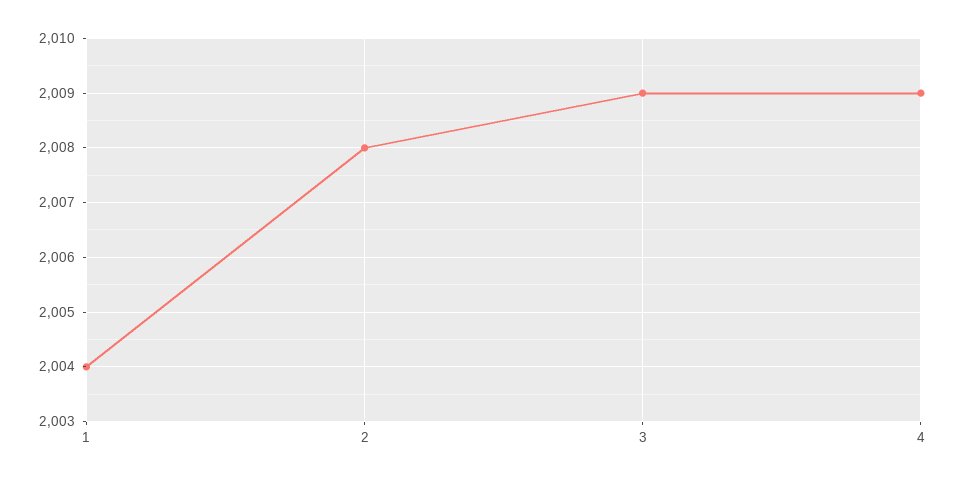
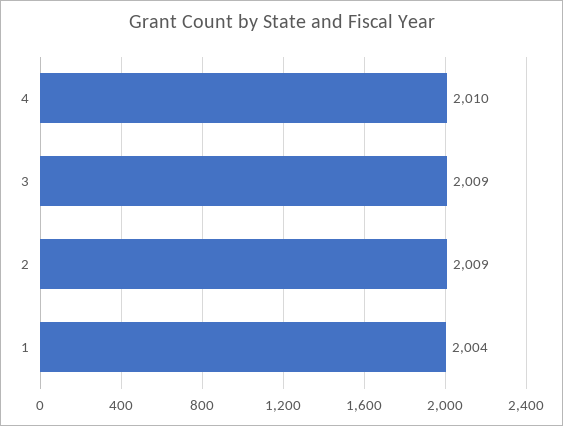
2: 2008 -> 2009
4: 2009 -> 2010

